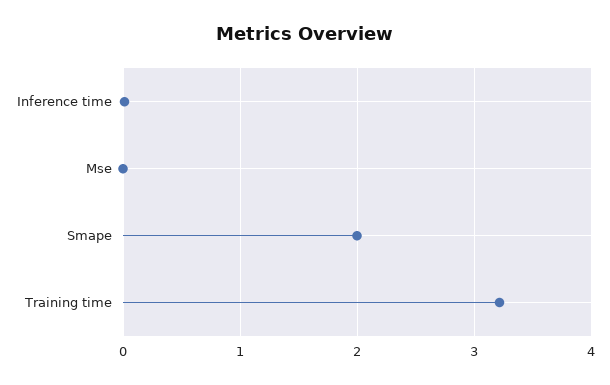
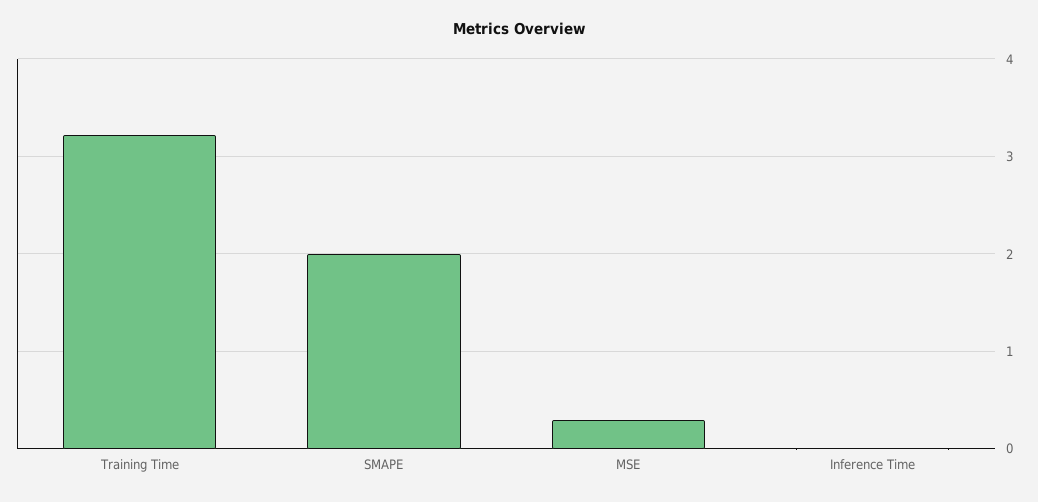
Mse: 0 -> 0.3

